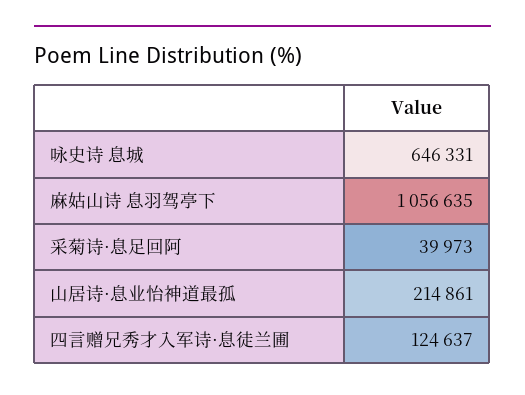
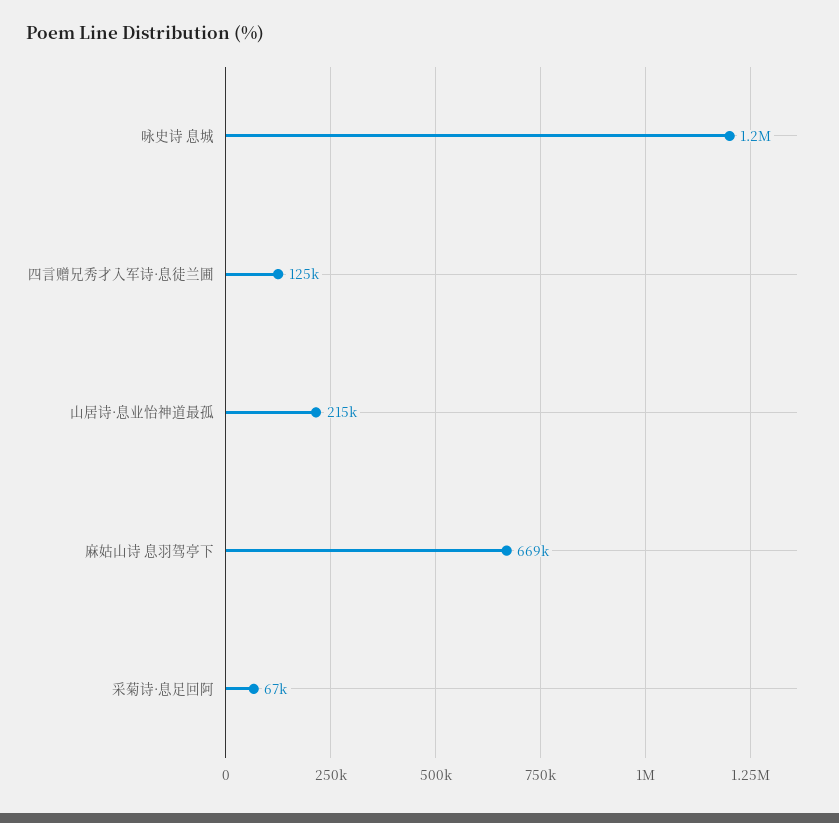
咏史诗 息城: 646331 -> 1200000
麻姑山诗 息羽驾亭下: 1056635 -> 669000
采菊诗·息足回阿: 39973 -> 67000

